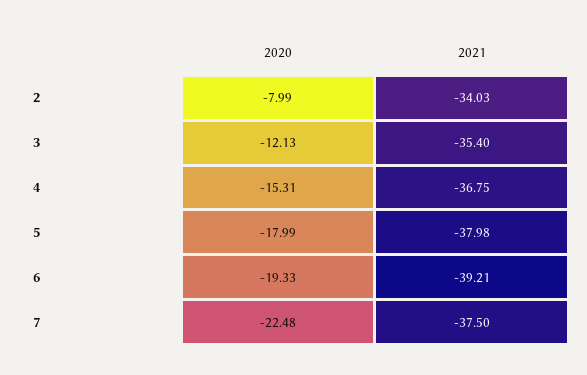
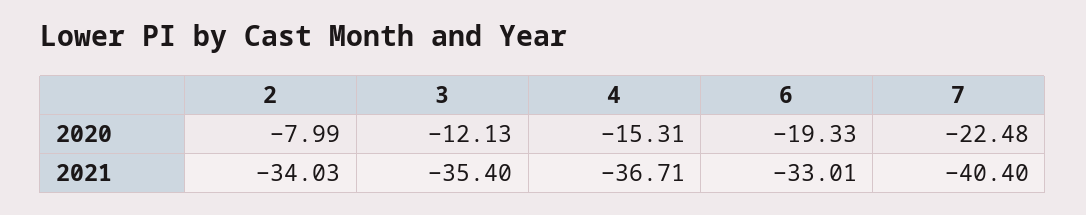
2021, 4: -36.75 -> -36.71
2020, 5: -17.99 -> none
2021, 5: -37.98 -> none
2021, 6: -39.21 -> -33.01
2021, 7: -37.5 -> -40.4

